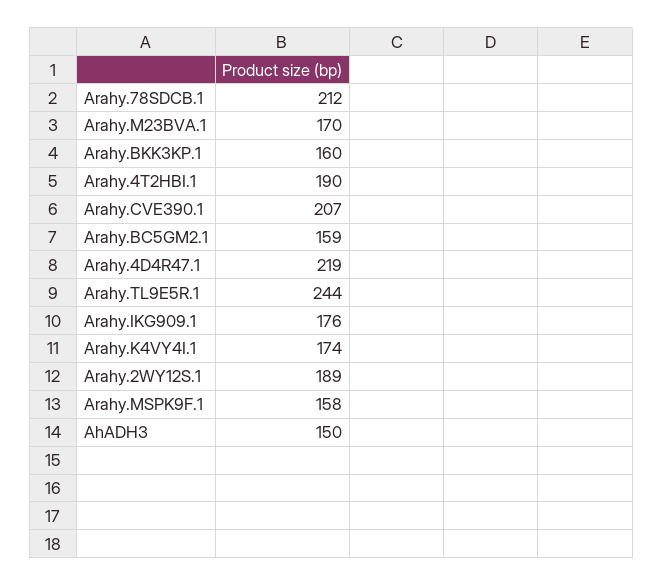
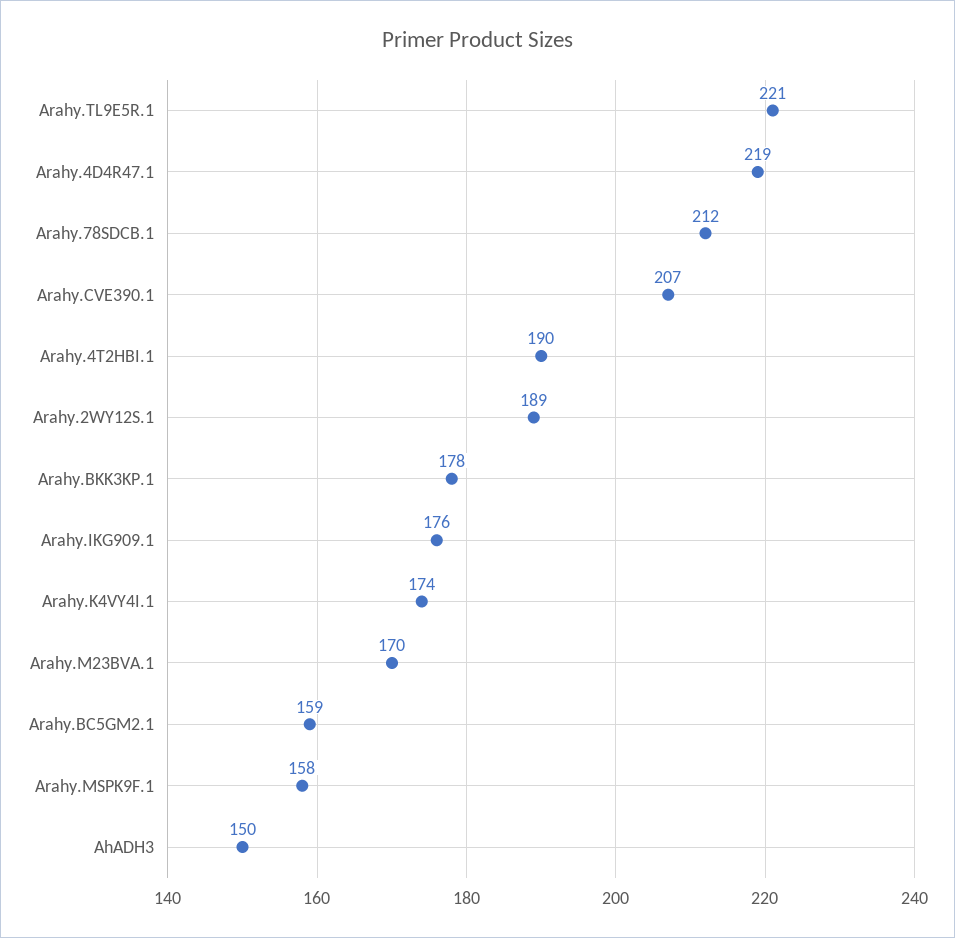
Arahy.BKK3KP.1: 160 -> 178
Arahy.TL9E5R.1: 244 -> 221

